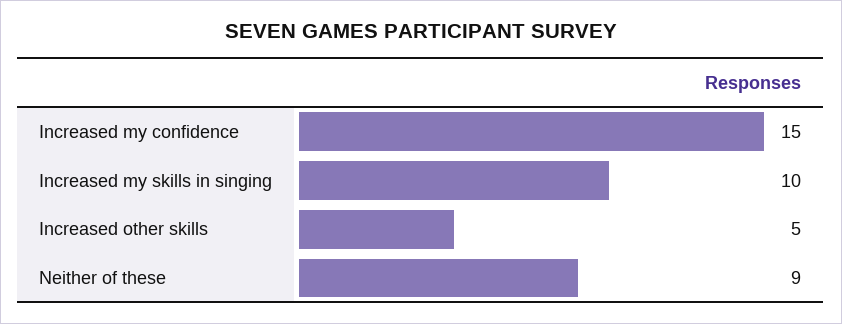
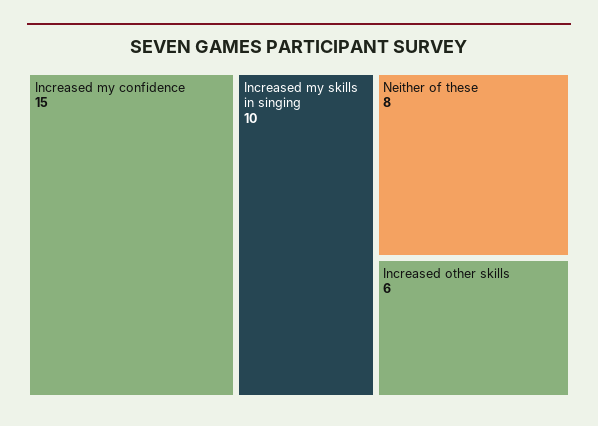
Increased other skills: 5 -> 6
Neither of these: 9 -> 8

